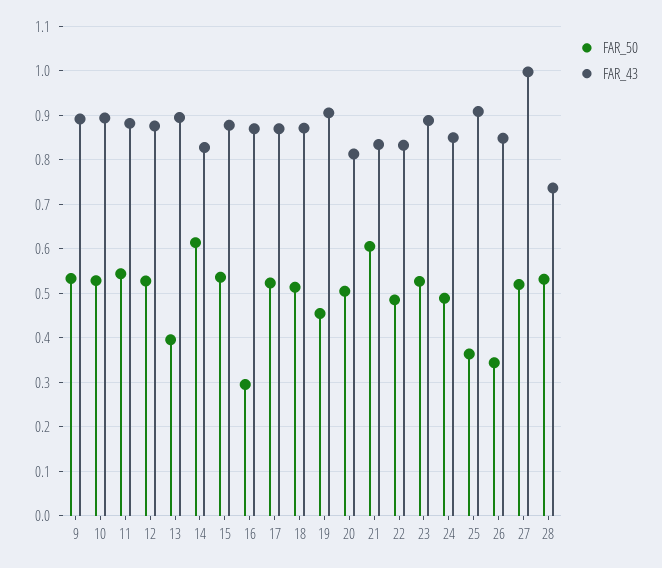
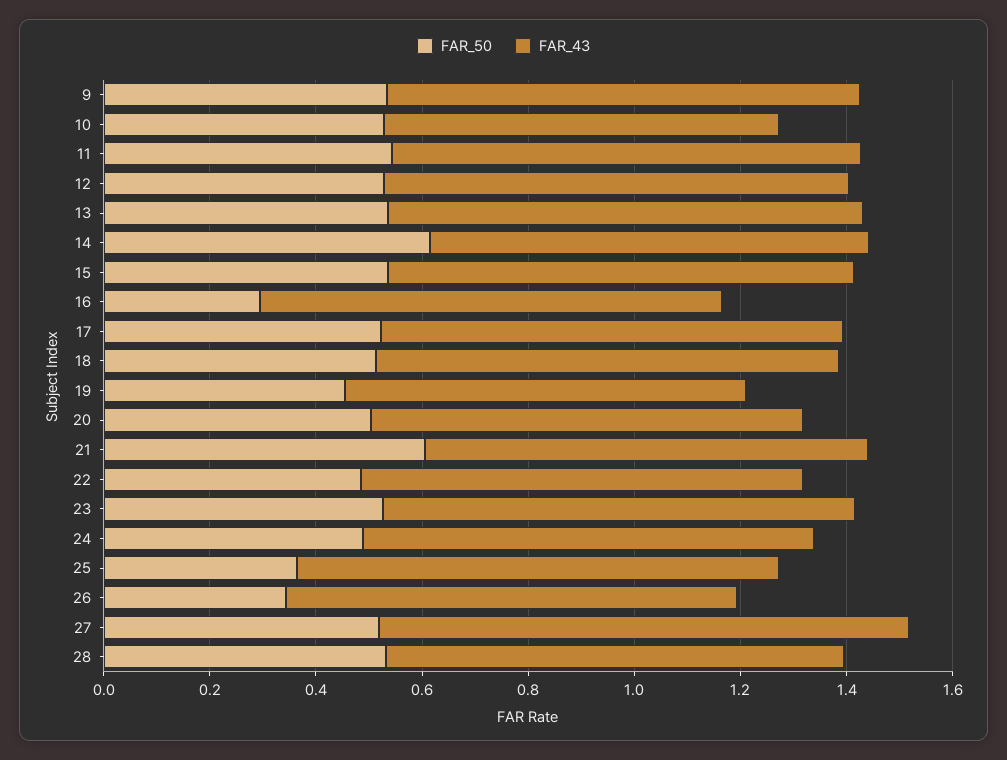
FAR_43, 10: 0.9 -> 0.75
FAR_50, 13: 0.4 -> 0.55
FAR_43, 19: 0.9 -> 0.75
FAR_43, 28: 0.74 -> 0.85

